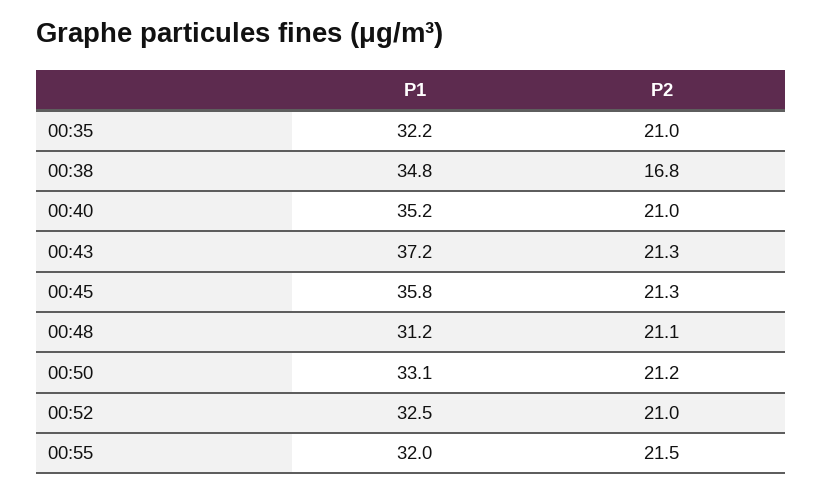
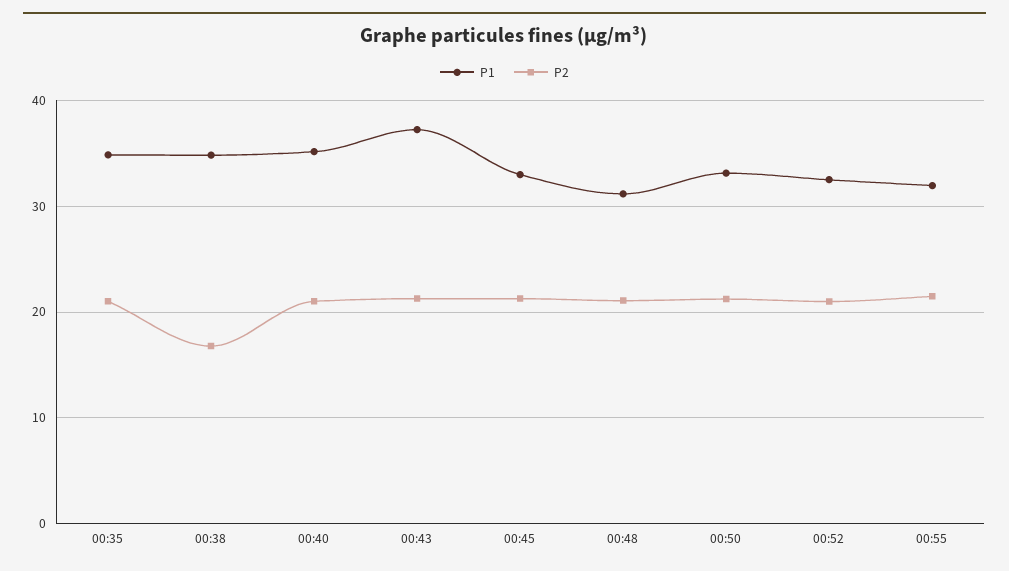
P1, 00:35: 32.2 -> 35
P1, 00:45: 35.8 -> 33

